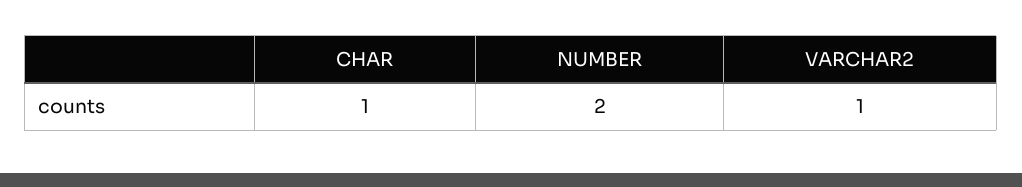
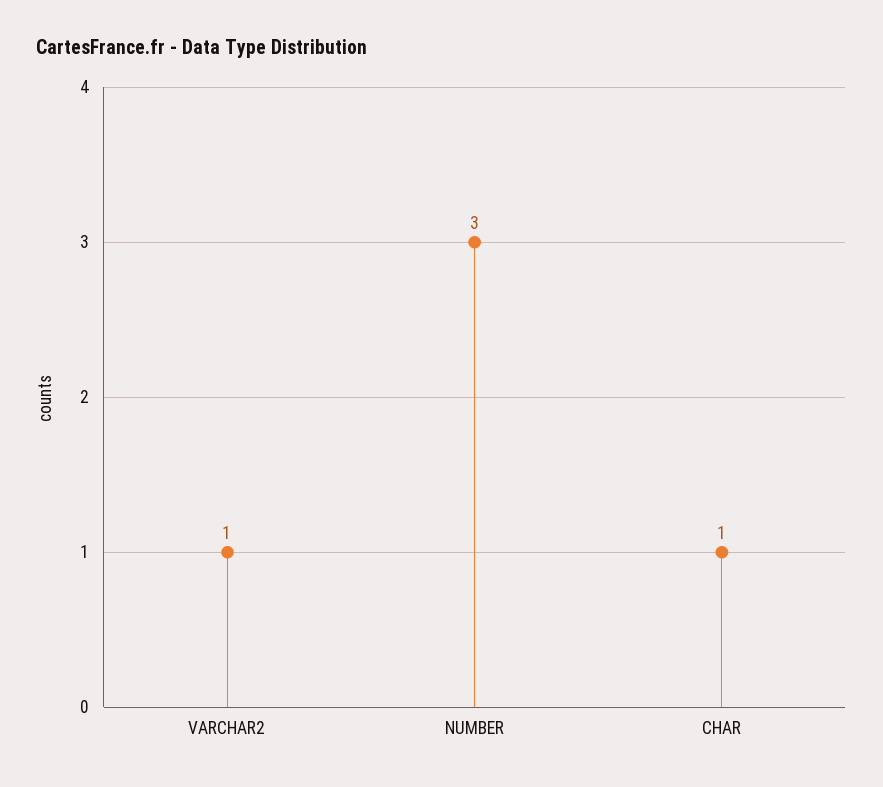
NUMBER: 2 -> 3

